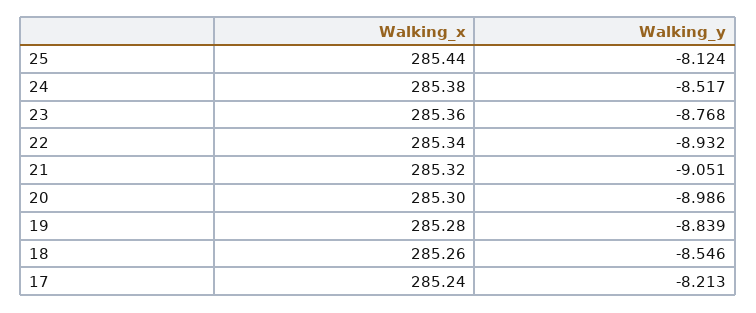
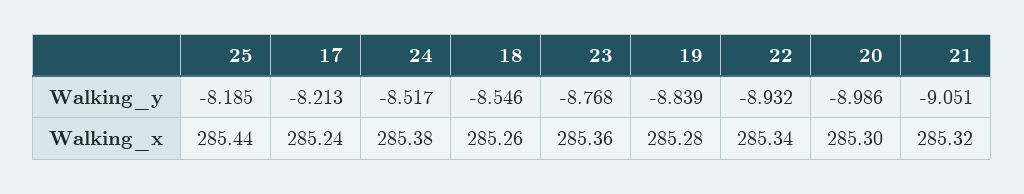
Walking_y, 25: -8.124 -> -8.185

